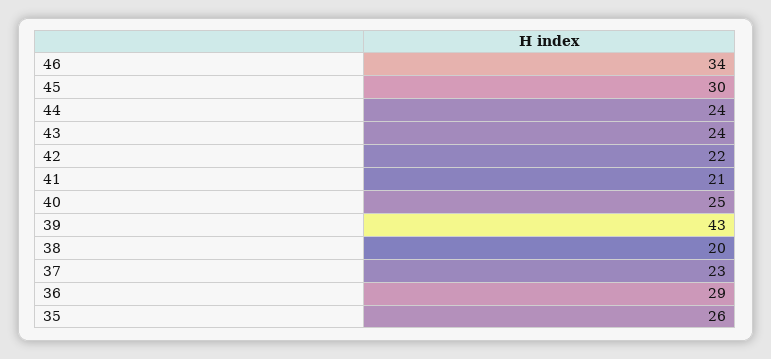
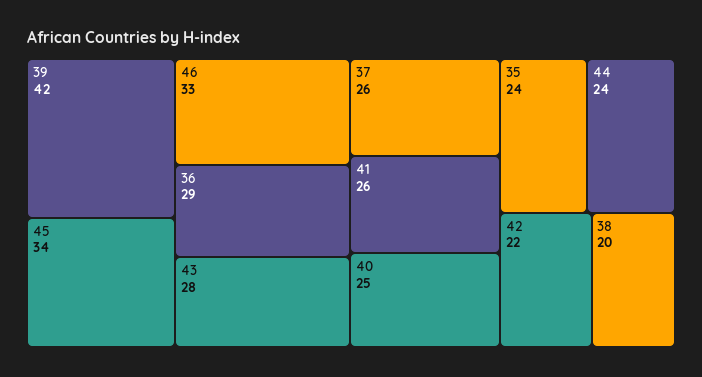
46: 34 -> 33
45: 30 -> 34
43: 24 -> 28
41: 21 -> 26
39: 43 -> 42
37: 23 -> 26
35: 26 -> 24

